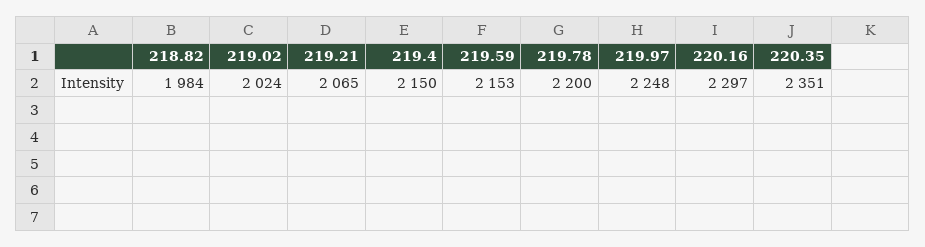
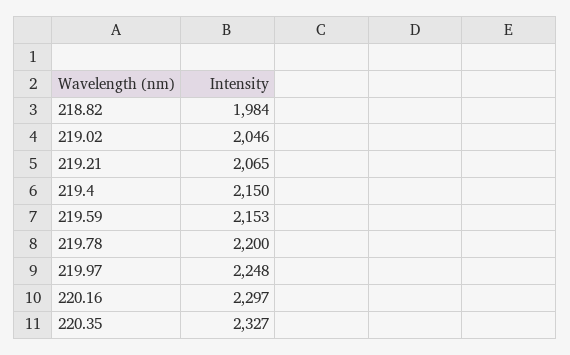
219.02: 2024 -> 2046
220.35: 2351 -> 2327

